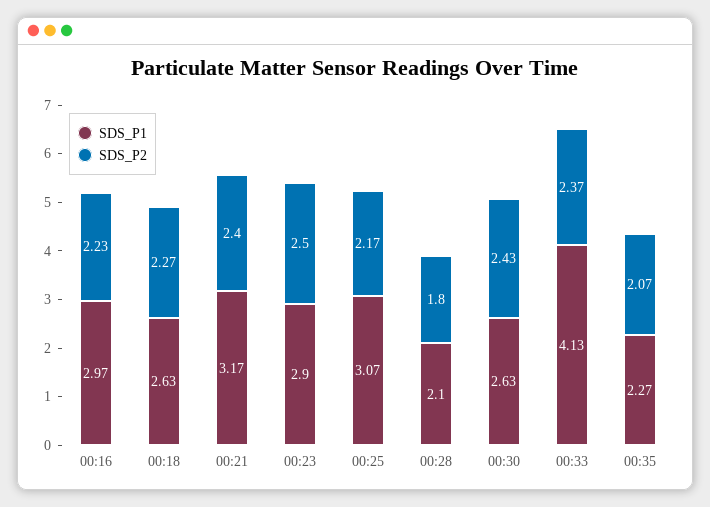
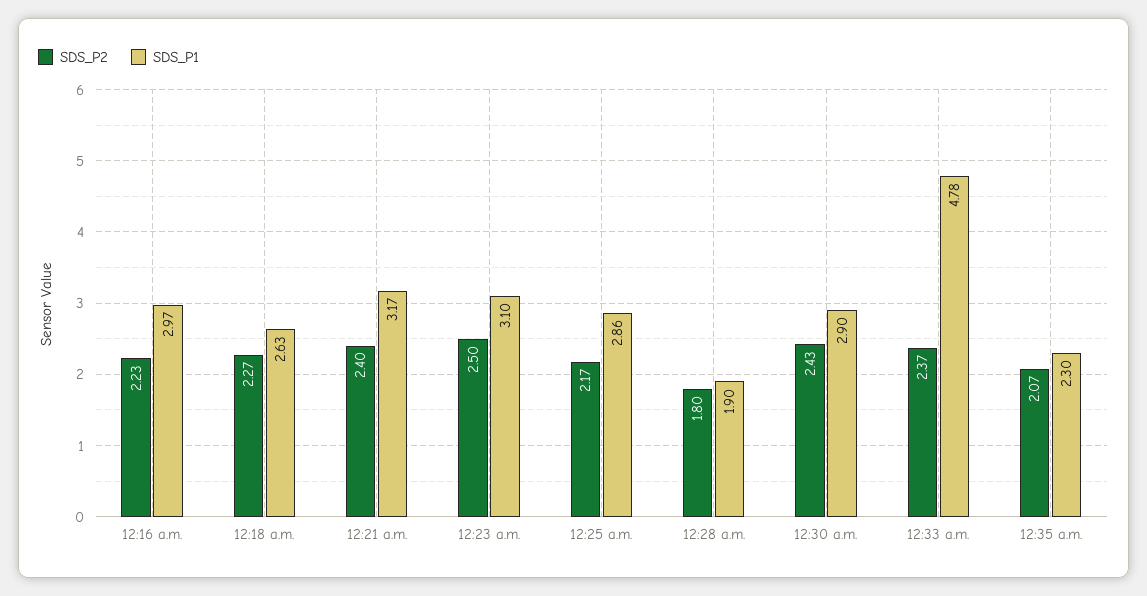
SDS_P1, 00:23: 2.9 -> 3.1
SDS_P1, 00:25: 3.07 -> 2.86
SDS_P1, 00:28: 2.1 -> 1.9
SDS_P1, 00:30: 2.63 -> 2.9
SDS_P1, 00:33: 4.13 -> 4.78
SDS_P1, 00:35: 2.27 -> 2.3

